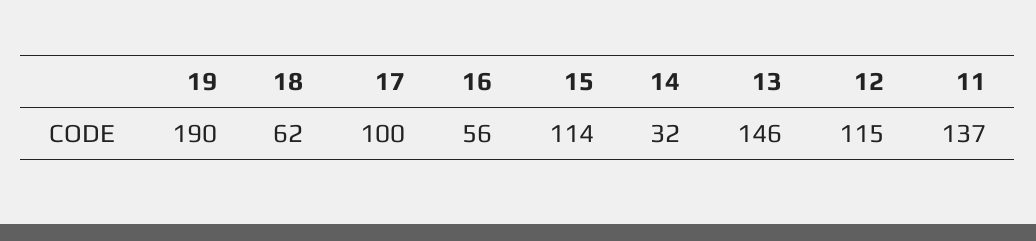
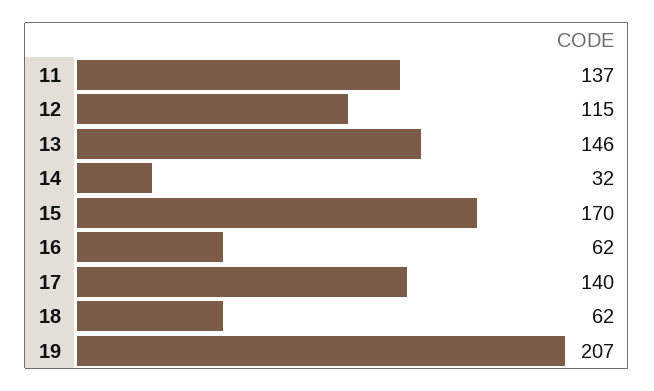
19: 190 -> 207
17: 100 -> 140
16: 56 -> 62
15: 114 -> 170

